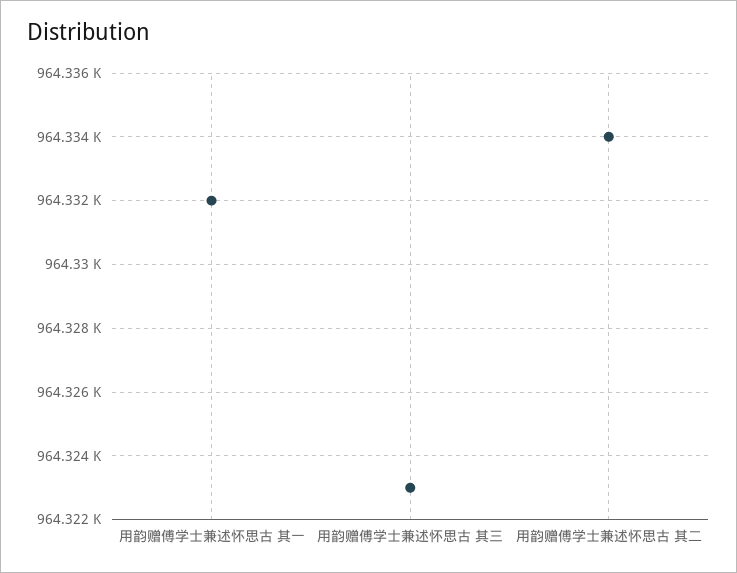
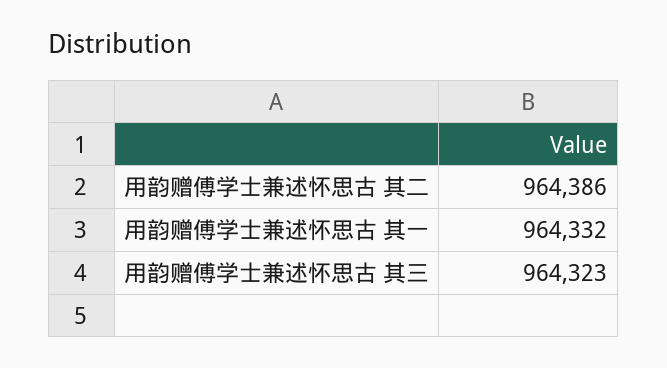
用韵赠傅学士兼述怀思古 其二: 964334 -> 964386

